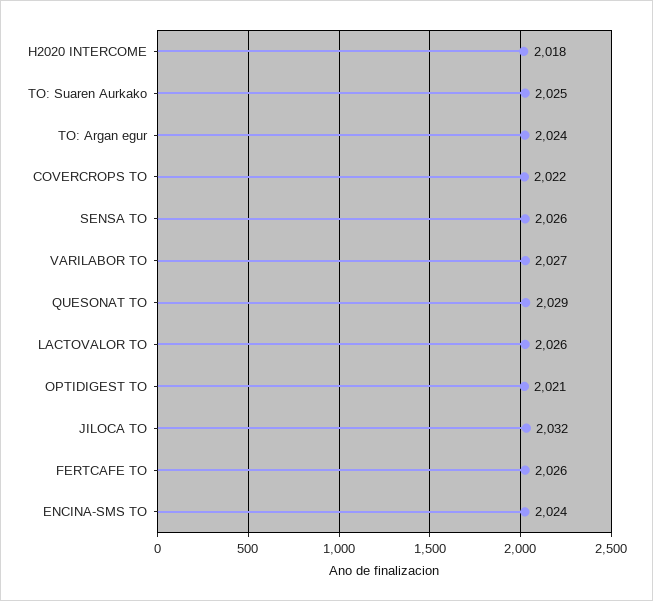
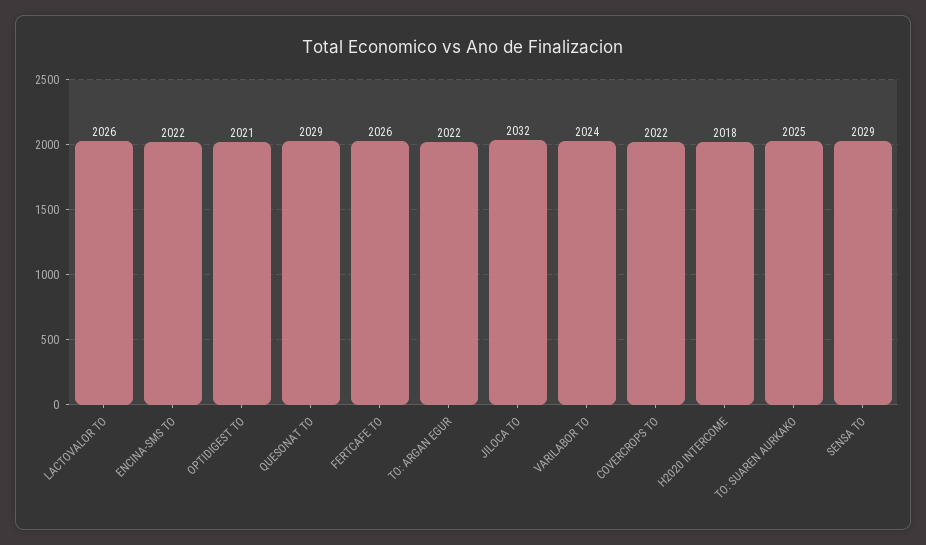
TO: Argan egur: 2024 -> 2022
SENSA TO: 2026 -> 2029
VARILABOR TO: 2027 -> 2024
ENCINA-SMS TO: 2024 -> 2022

